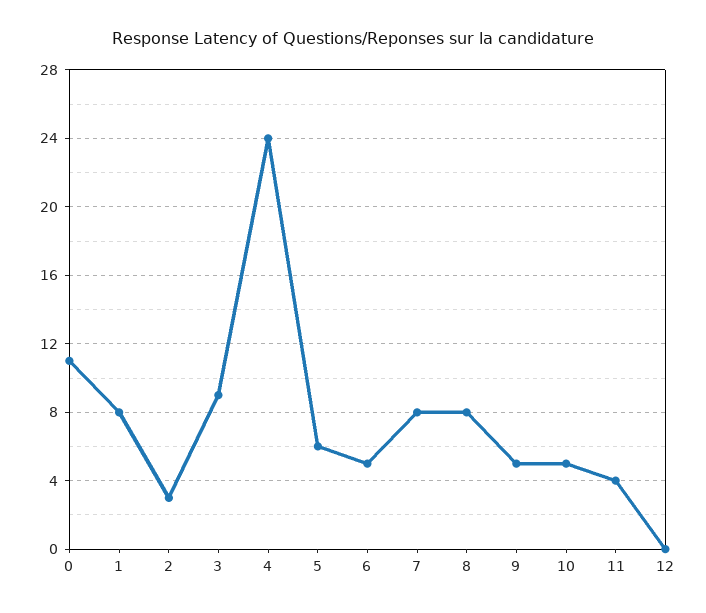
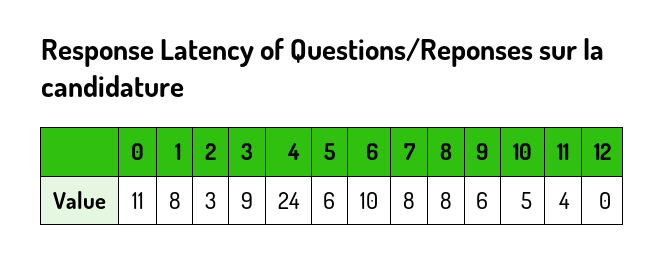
6: 5 -> 10
9: 5 -> 6

